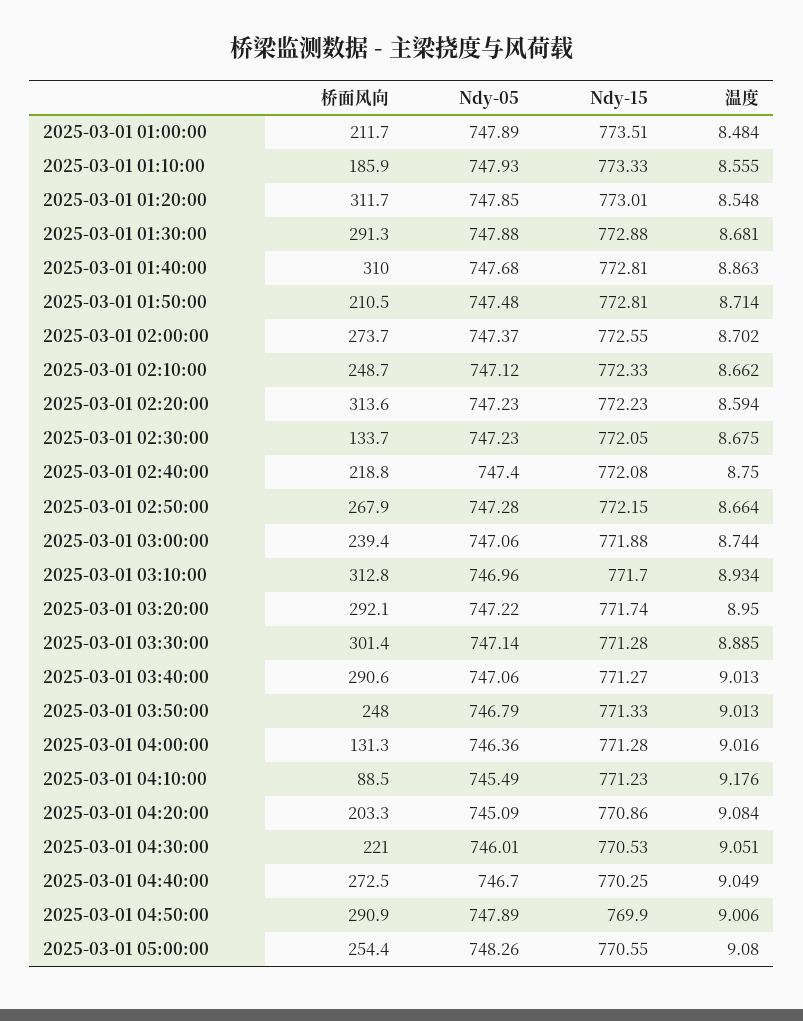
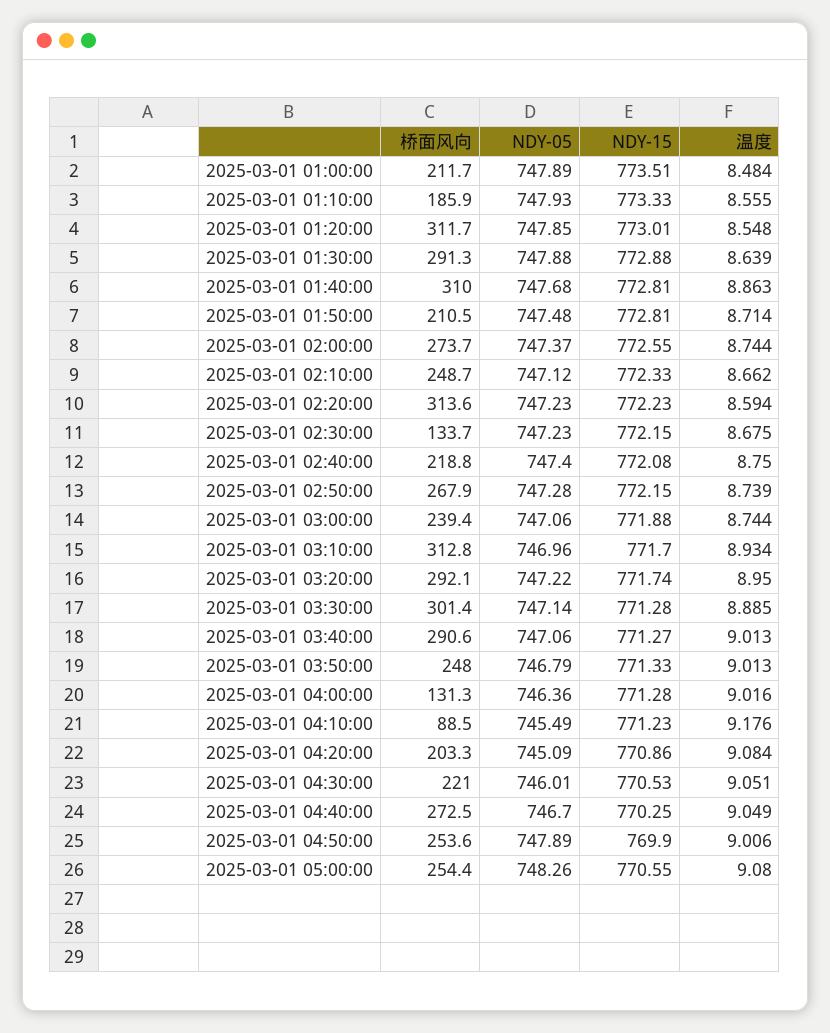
温度, 2025-03-01 01:30:00: 8.681 -> 8.639
温度, 2025-03-01 02:00:00: 8.702 -> 8.744
Ndy-15, 2025-03-01 02:30:00: 772.05 -> 772.15
温度, 2025-03-01 02:50:00: 8.664 -> 8.739
桥面风向, 2025-03-01 04:50:00: 290.9 -> 253.6

